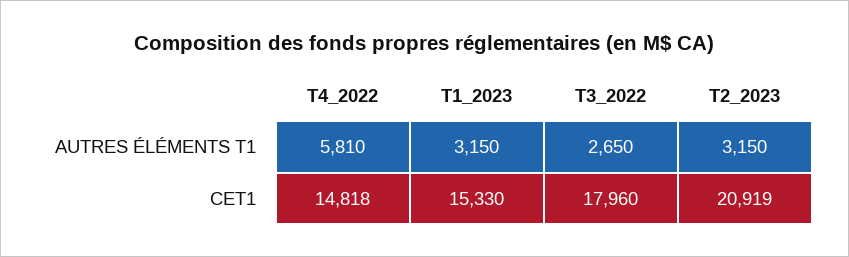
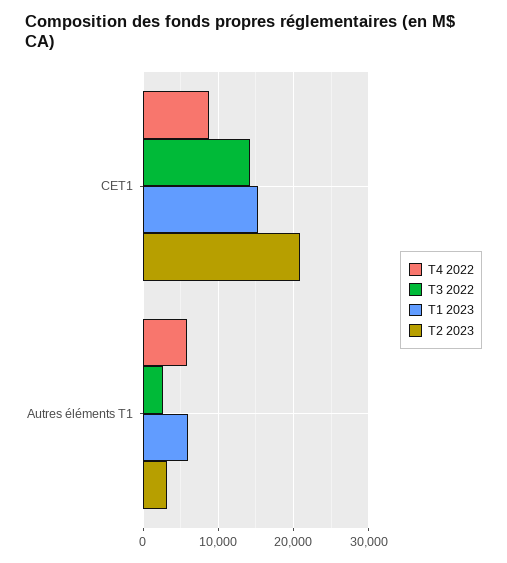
T1_2023, AUTRES ÉLÉMENTS T1: 3150 -> 6000
T4_2022, CET1: 14818 -> 9000
T3_2022, CET1: 17960 -> 14000

